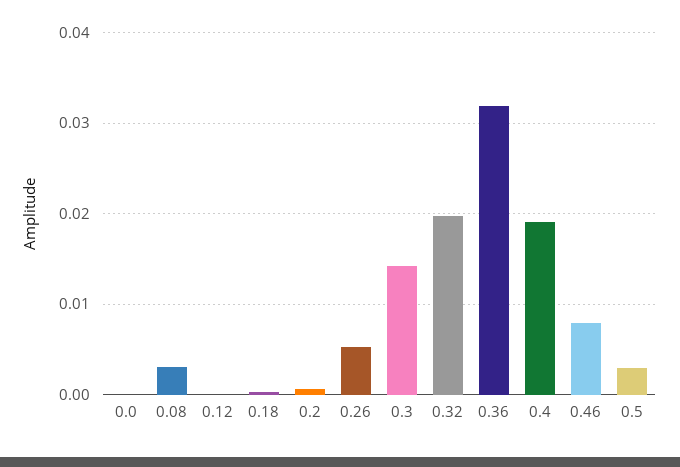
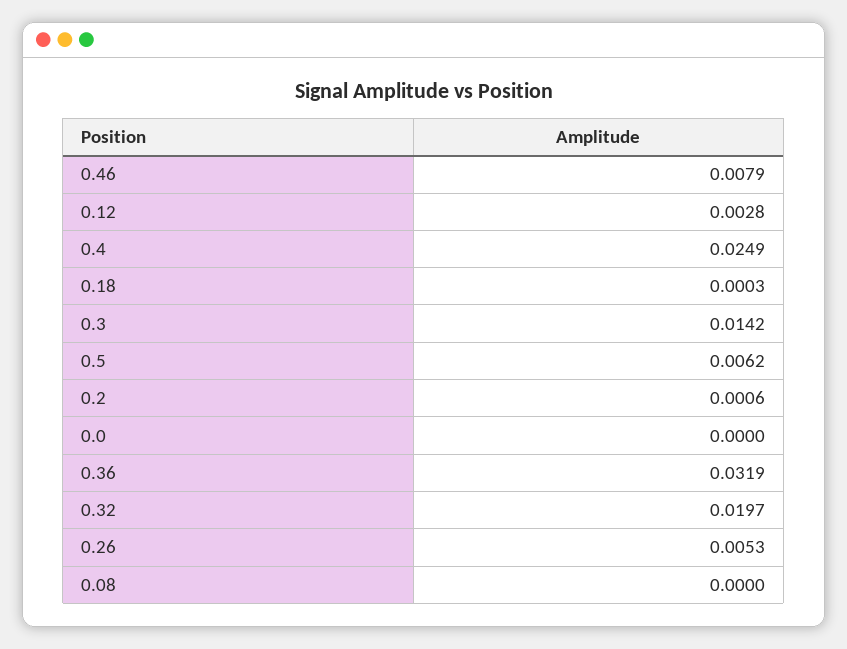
0.08: 0.003 -> 0
0.12: 0 -> 0.0028
0.4: 0.019 -> 0.0249
0.5: 0.003 -> 0.0062

